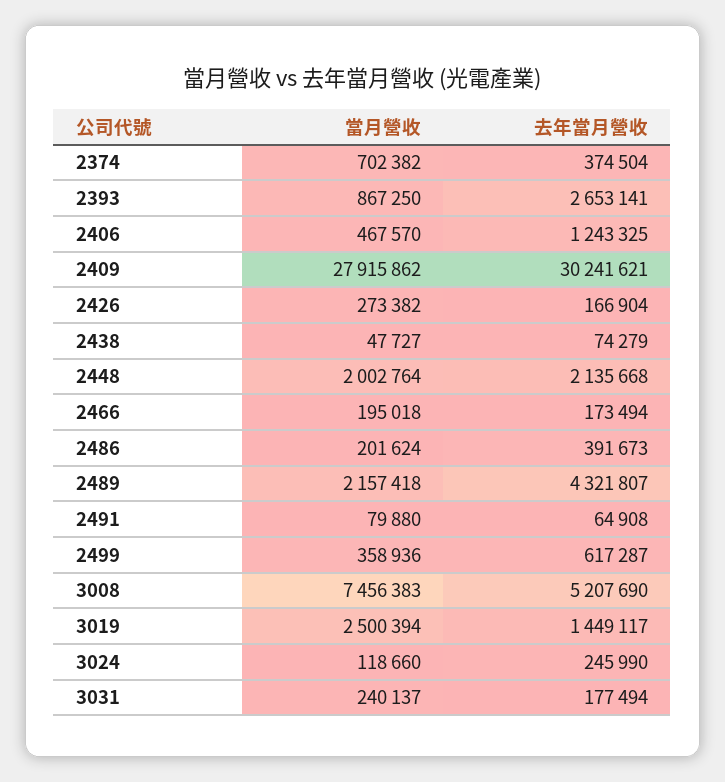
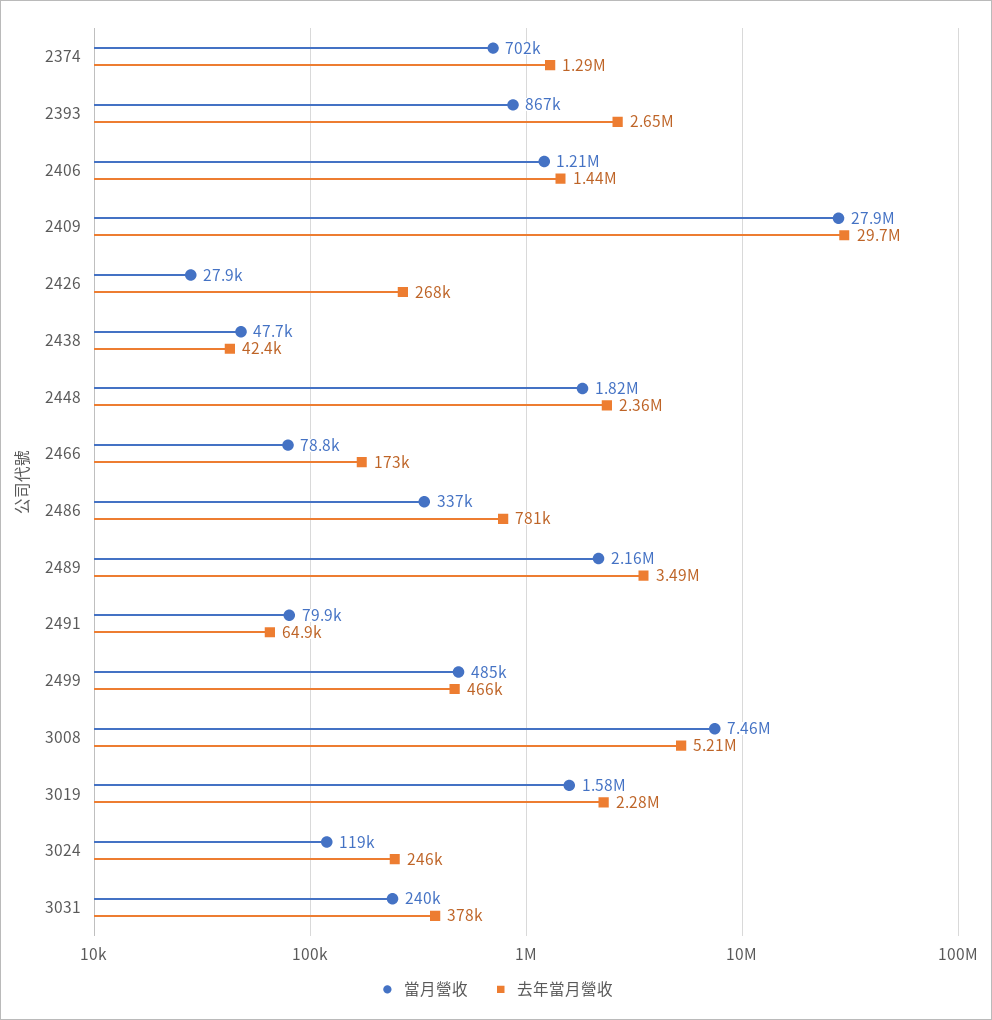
去年當月營收, 2374: 374504 -> 1290000
當月營收, 2406: 467570 -> 1210000
去年當月營收, 2406: 1243325 -> 1440000
去年當月營收, 2409: 30241621 -> 29700000
當月營收, 2426: 273382 -> 27900
去年當月營收, 2426: 166904 -> 268000
去年當月營收, 2438: 74279 -> 42400
當月營收, 2448: 2002764 -> 1820000
去年當月營收, 2448: 2135668 -> 2360000
當月營收, 2466: 195018 -> 78800
當月營收, 2486: 201624 -> 337000
去年當月營收, 2486: 391673 -> 781000
去年當月營收, 2489: 4321807 -> 3490000
當月營收, 2499: 358936 -> 485000
去年當月營收, 2499: 617287 -> 466000
當月營收, 3019: 2500394 -> 1580000
去年當月營收, 3019: 1449117 -> 2280000
去年當月營收, 3031: 177494 -> 378000

